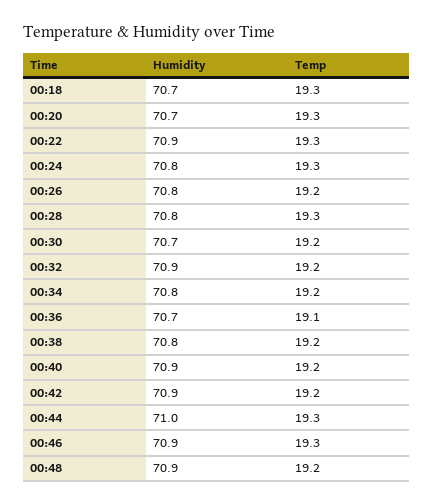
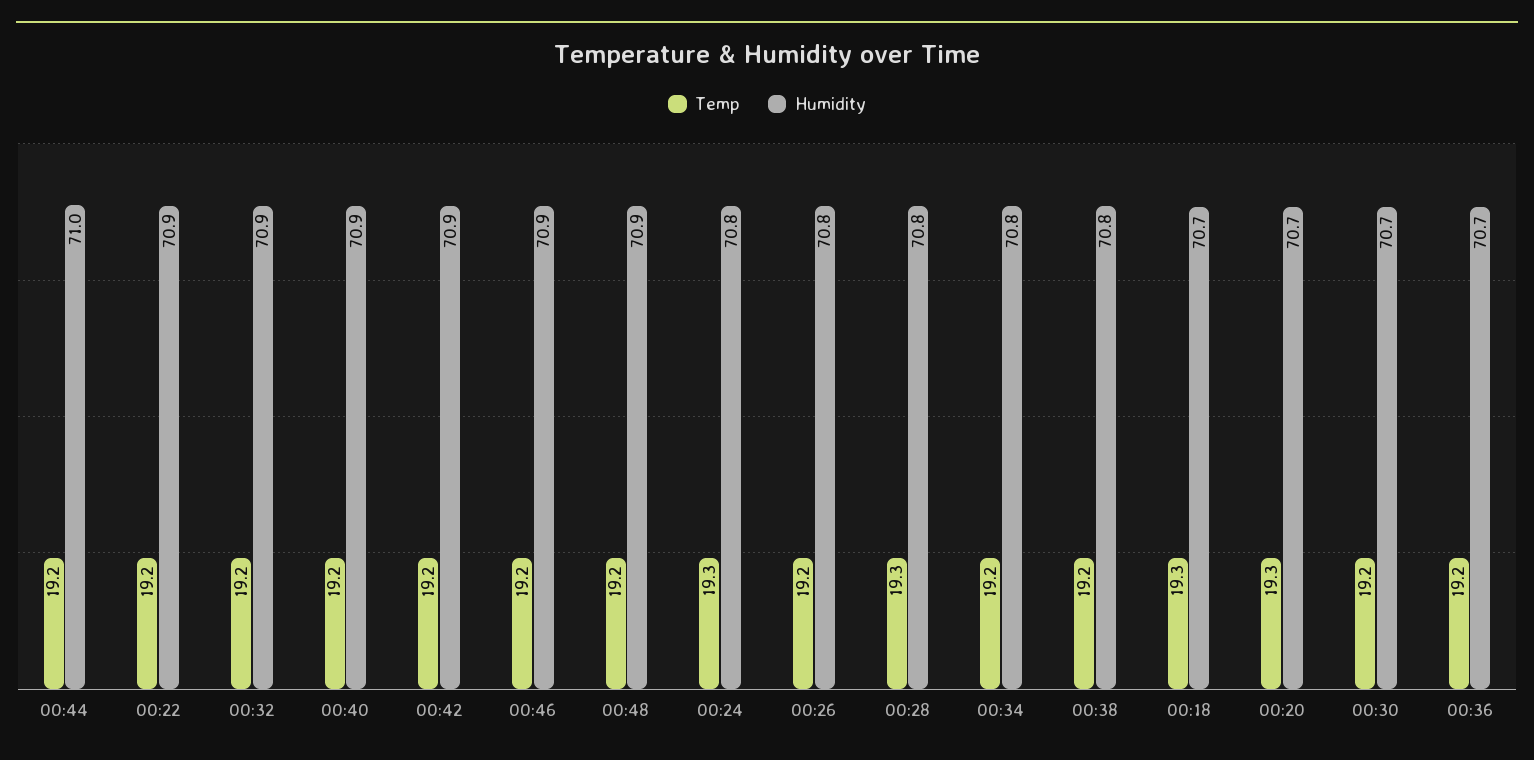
Temp, 00:22: 19.3 -> 19.2
Temp, 00:36: 19.1 -> 19.2
Temp, 00:44: 19.3 -> 19.2
Temp, 00:46: 19.3 -> 19.2

